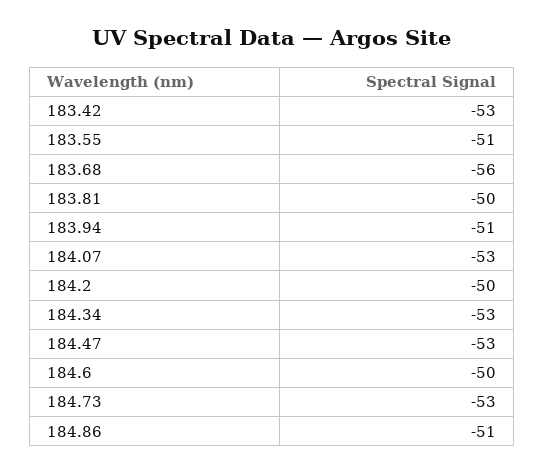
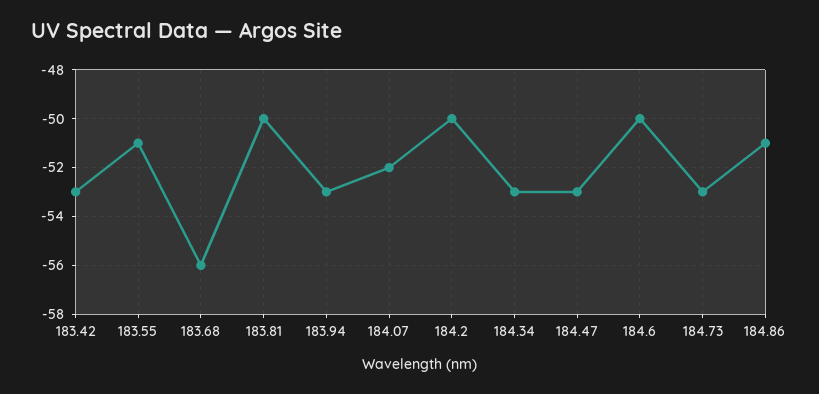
183.94: -51 -> -53
184.07: -53 -> -52

